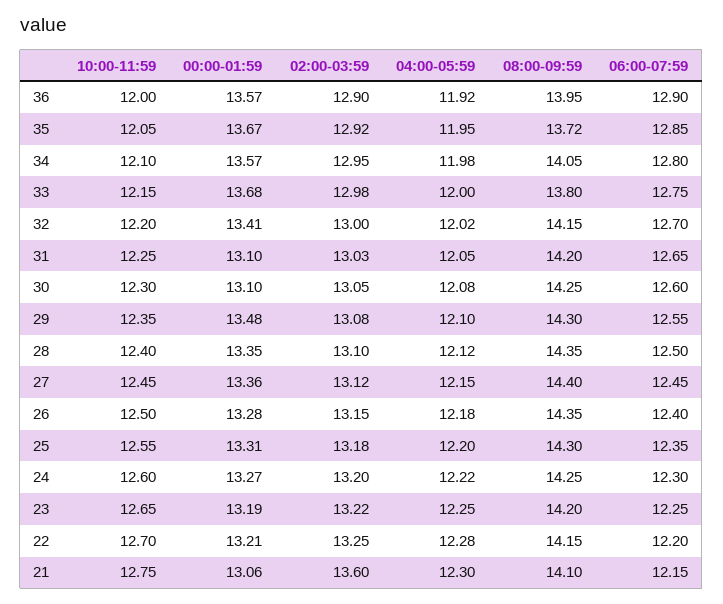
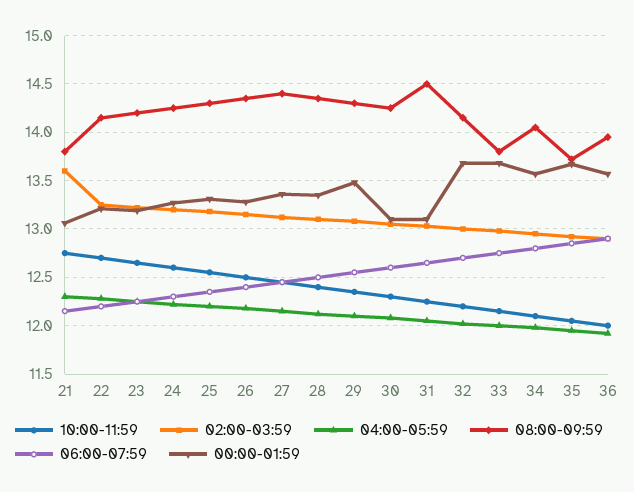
00:00-01:59, 32: 13.41 -> 13.7
08:00-09:59, 31: 14.2 -> 14.5
08:00-09:59, 21: 14.1 -> 13.8

